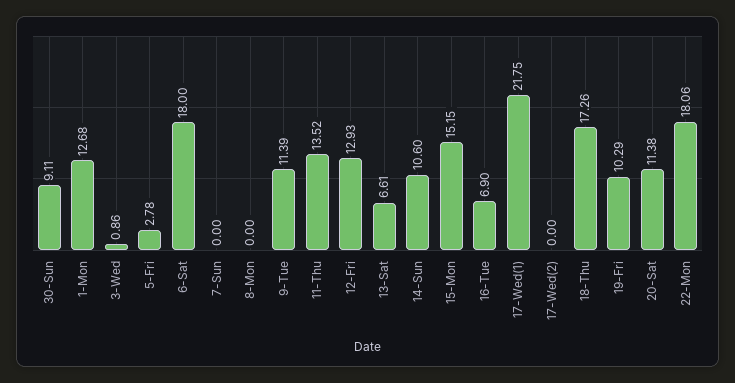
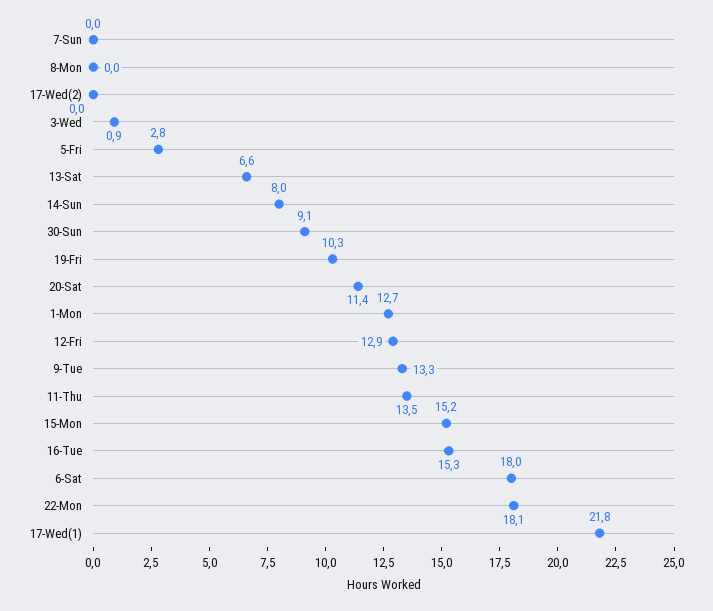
9-Tue: 11.39 -> 13.3
14-Sun: 10.6 -> 8
16-Tue: 6.9 -> 15.3
18-Thu: 17.26 -> none

